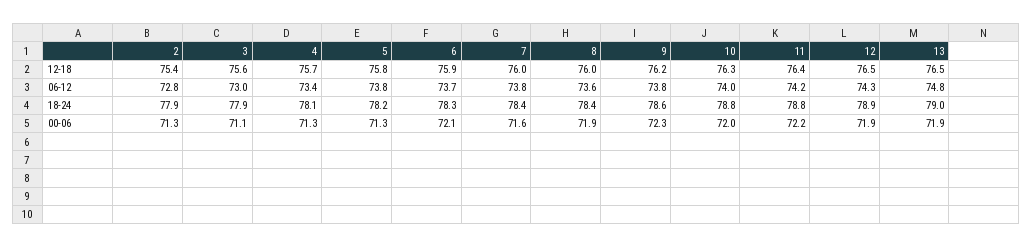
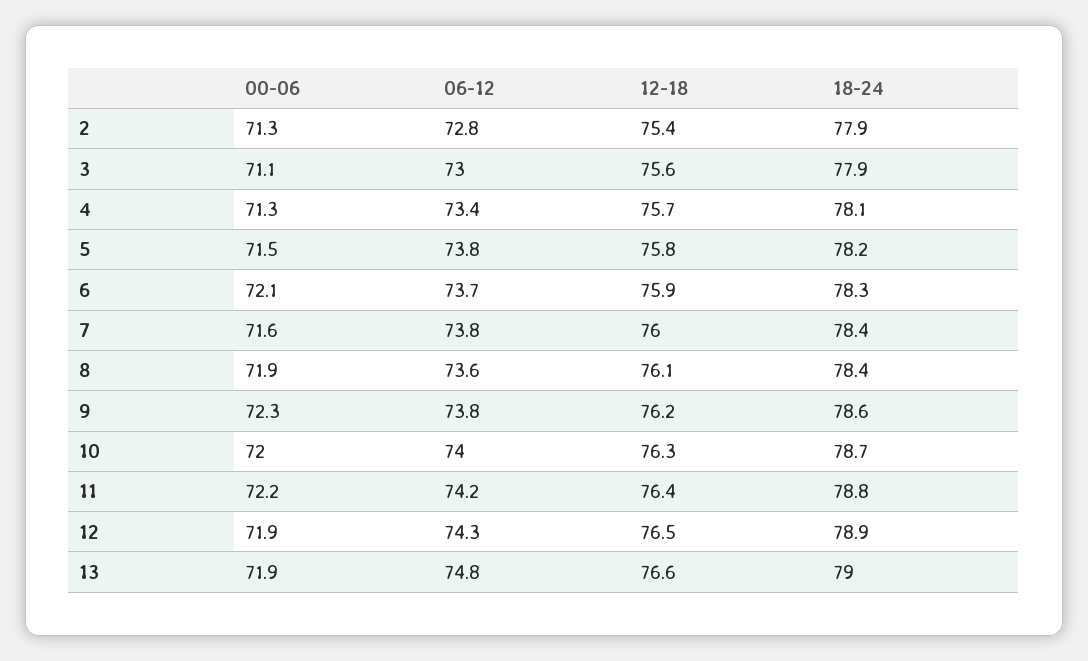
8, 12-18: 76 -> 76.1
13, 12-18: 76.5 -> 76.6
10, 18-24: 78.8 -> 78.7
5, 00-06: 71.3 -> 71.5

